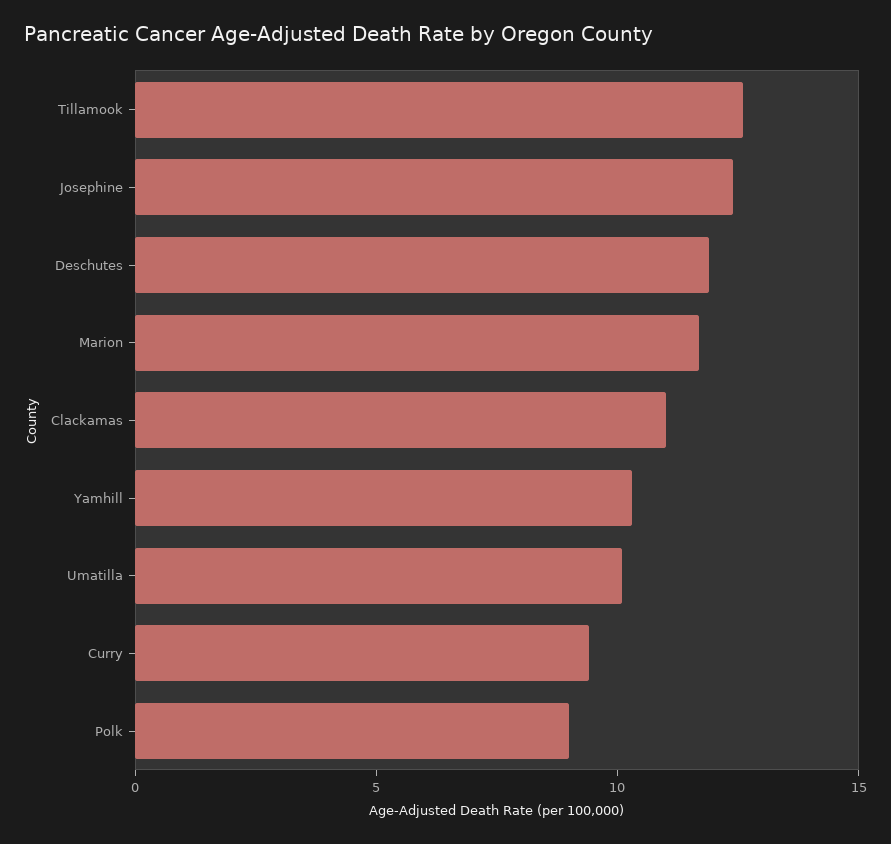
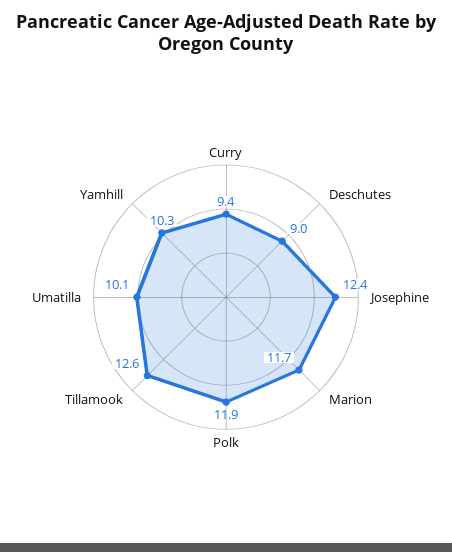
Deschutes: 12 -> 9
Clackamas: 11 -> none
Polk: 9 -> 11.9

